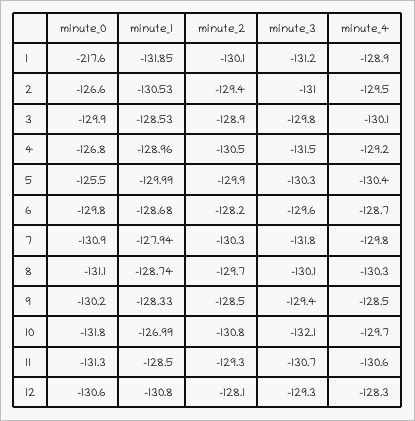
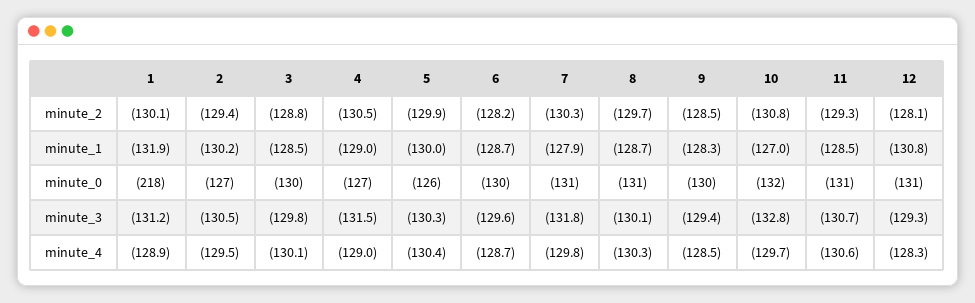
minute_1, 2: -130.53 -> -130.2
minute_3, 2: -131 -> -130.5
minute_2, 3: -128.9 -> -128.8
minute_4, 4: -129.2 -> -129
minute_3, 10: -132.1 -> -132.8

